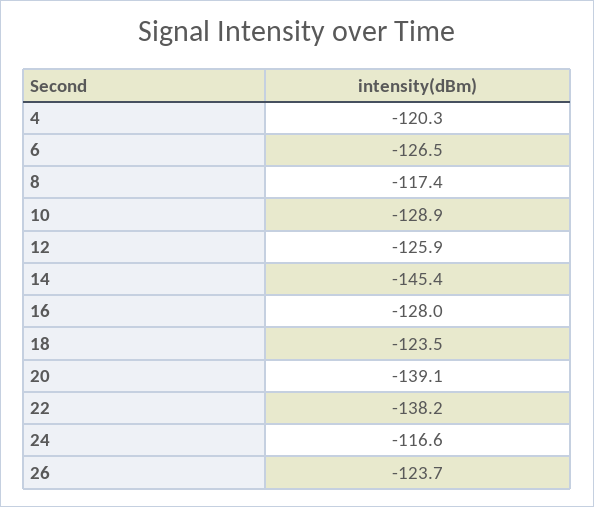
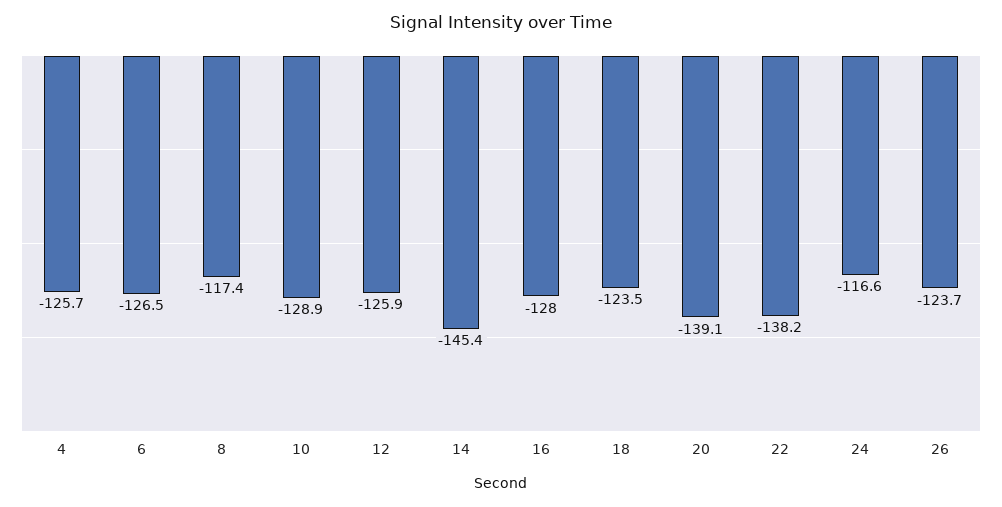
4: -120.3 -> -125.7

